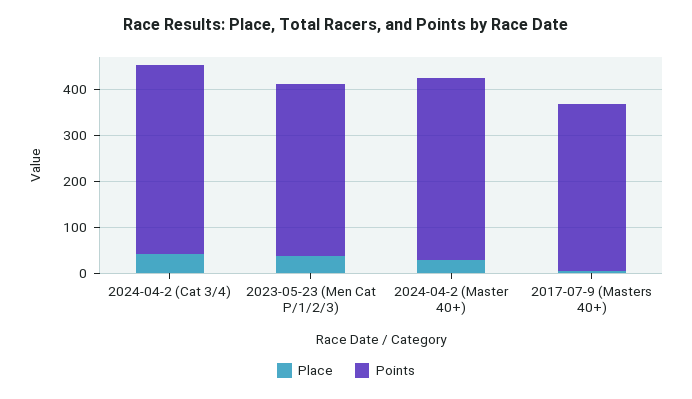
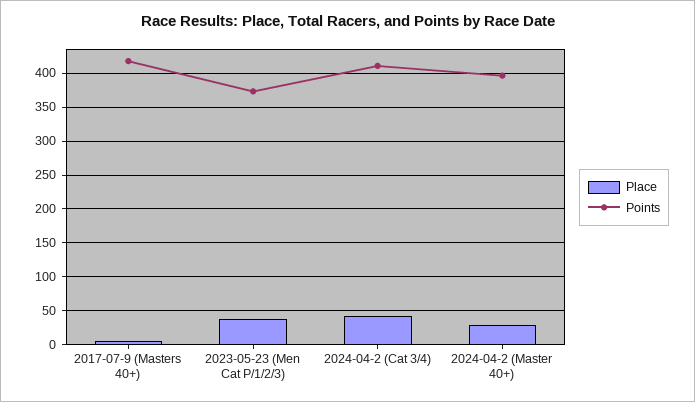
Points, 2017-07-9 (Masters 40+): 360 -> 420

